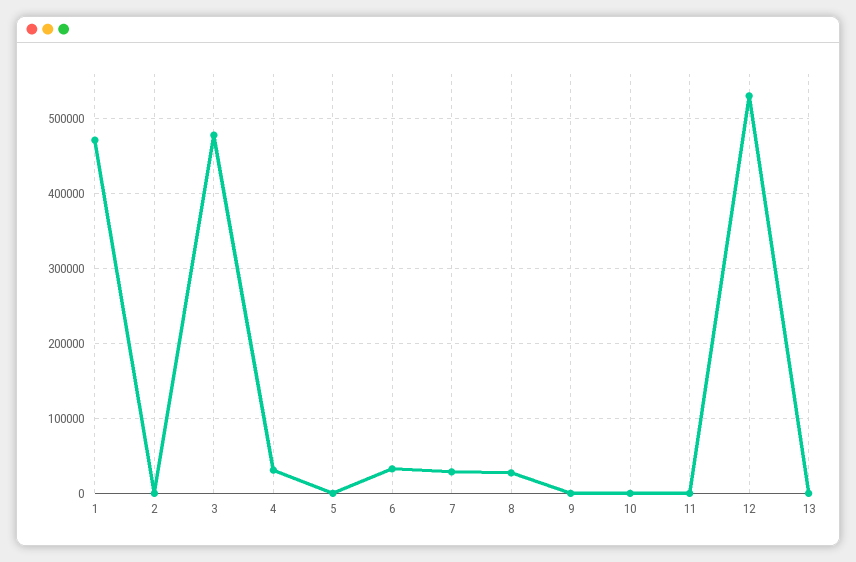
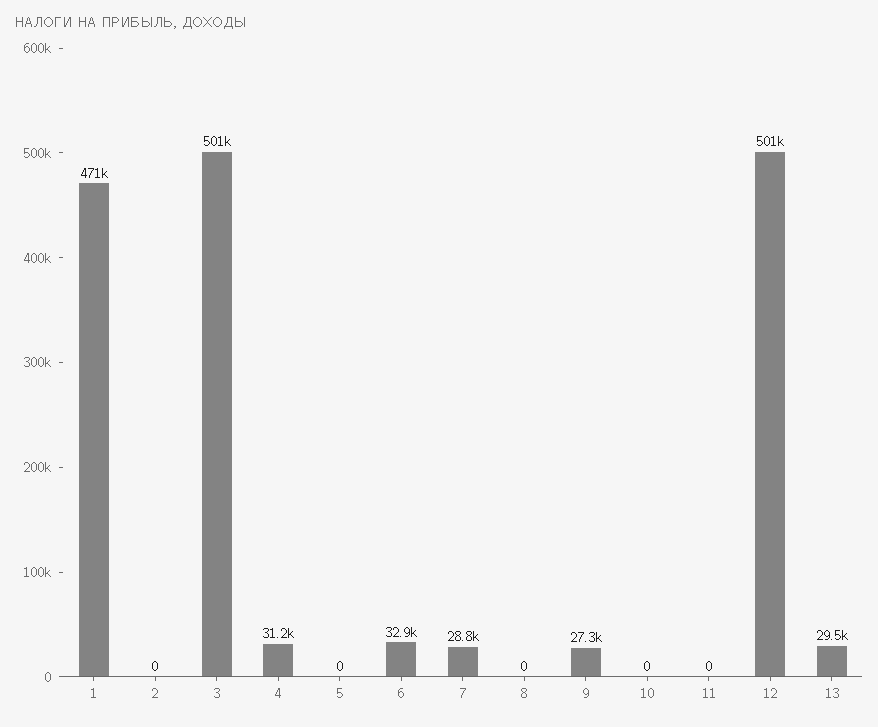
3: 480000 -> 501000
8: 30000 -> 0
9: 0 -> 27300
12: 530000 -> 501000
13: 0 -> 29500

